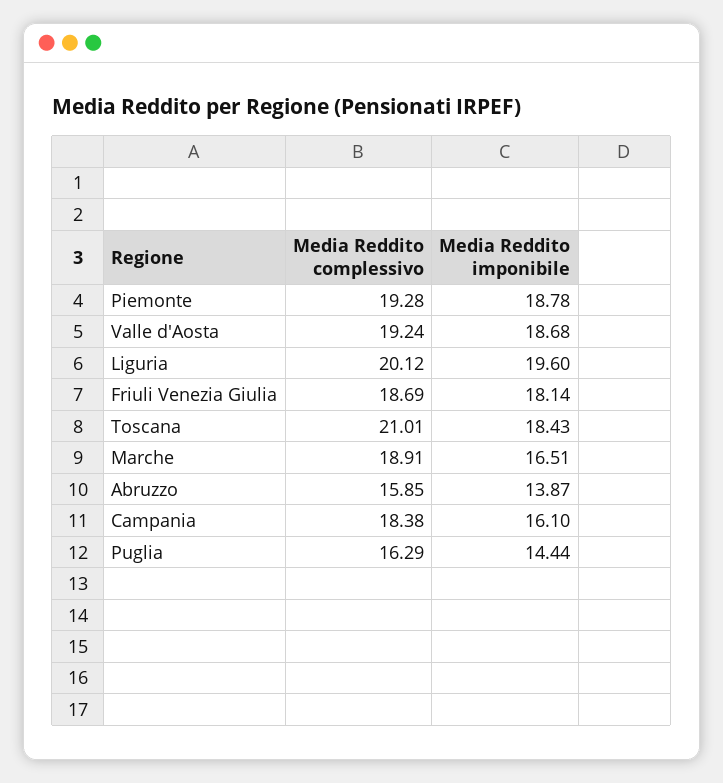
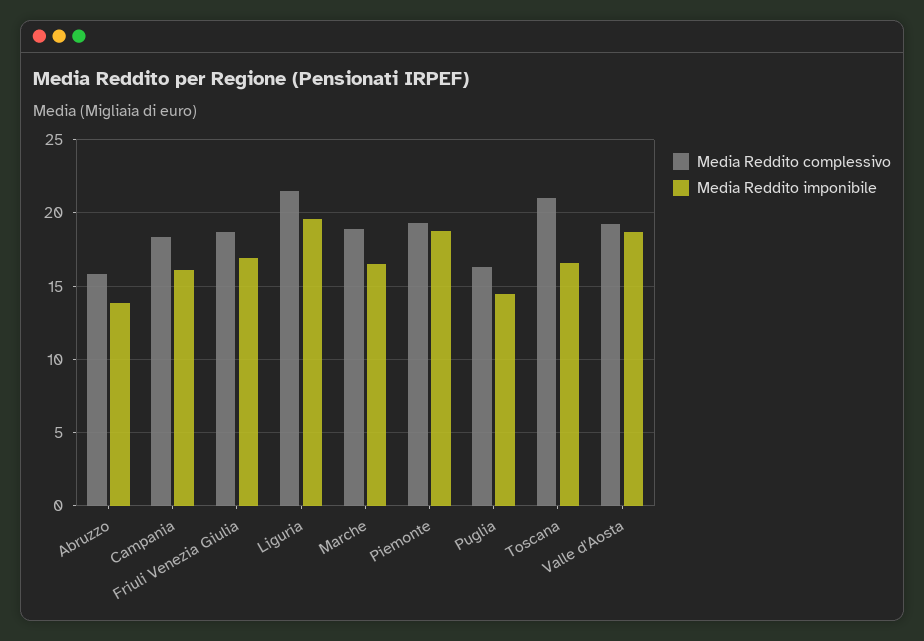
Media Reddito complessivo, Liguria: 20.12 -> 21.5
Media Reddito imponibile, Friuli Venezia Giulia: 18.14 -> 17
Media Reddito imponibile, Toscana: 18.43 -> 16.5

